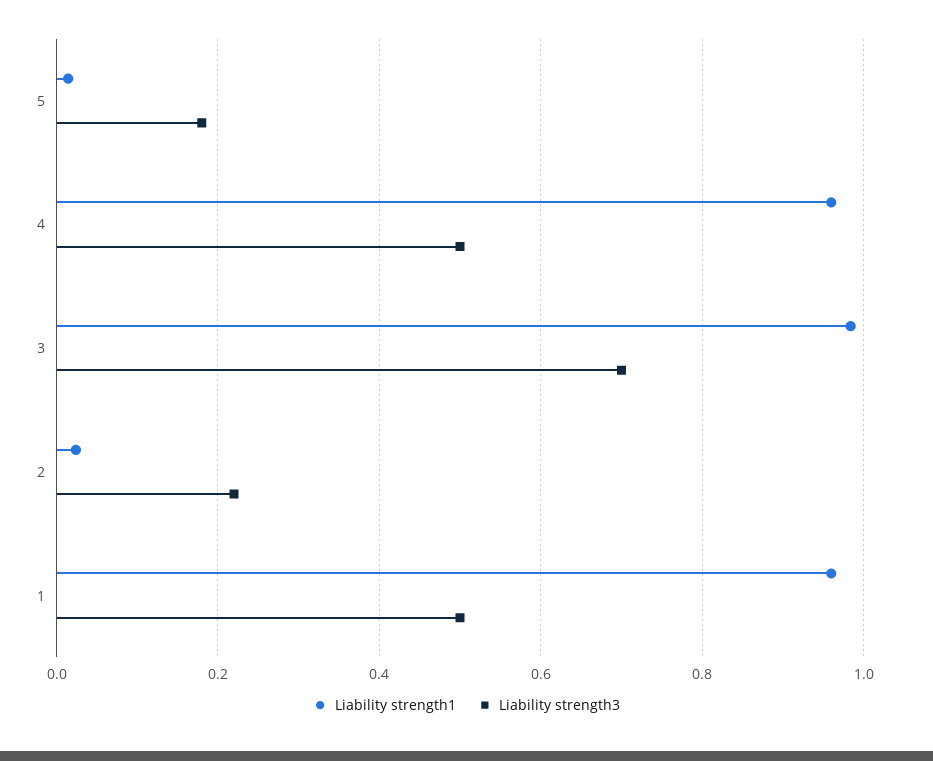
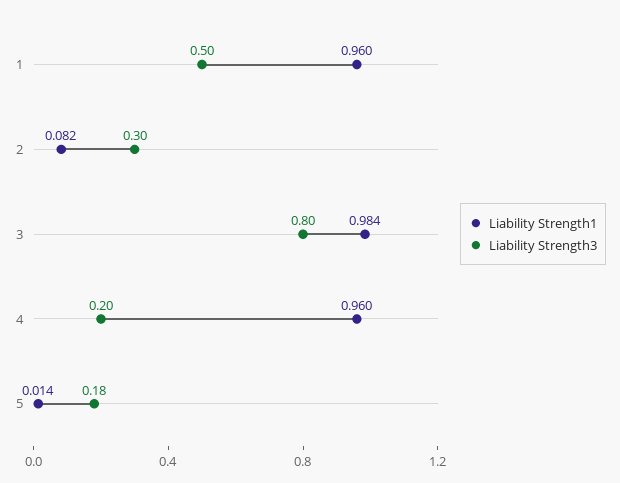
Liability strength3, 4: 0.5 -> 0.2
Liability strength3, 3: 0.7 -> 0.8
Liability strength1, 2: 0.02 -> 0.082
Liability strength3, 2: 0.22 -> 0.3

